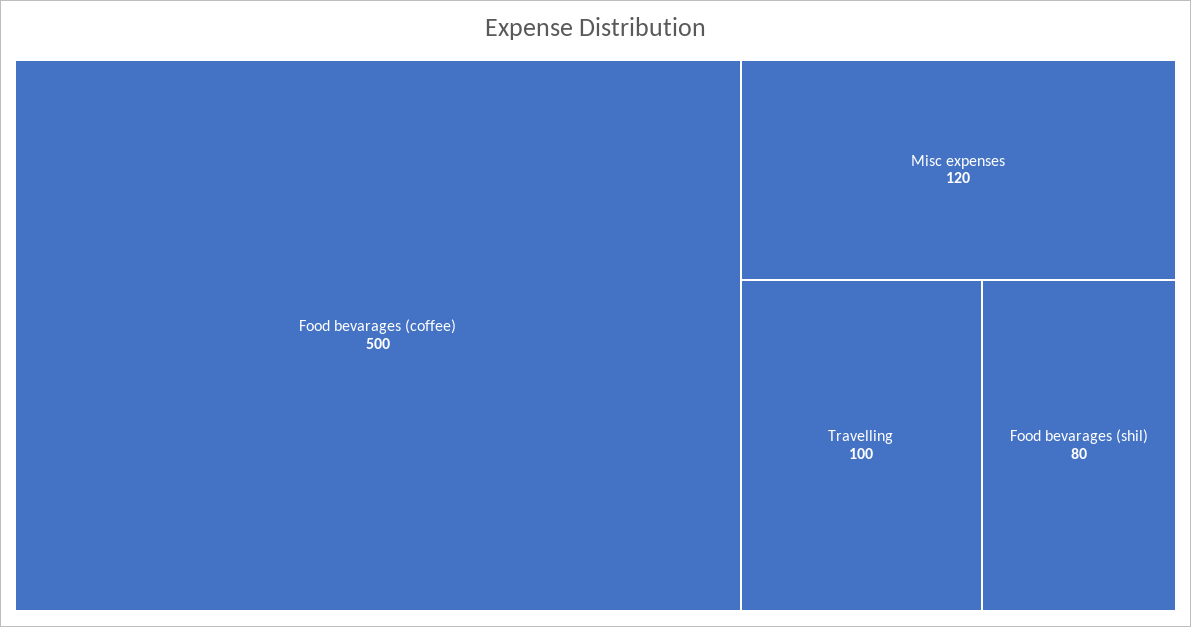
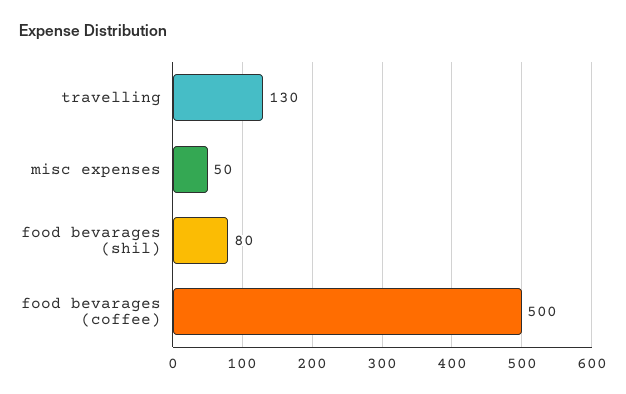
Misc expenses: 120 -> 50
Travelling: 100 -> 130

